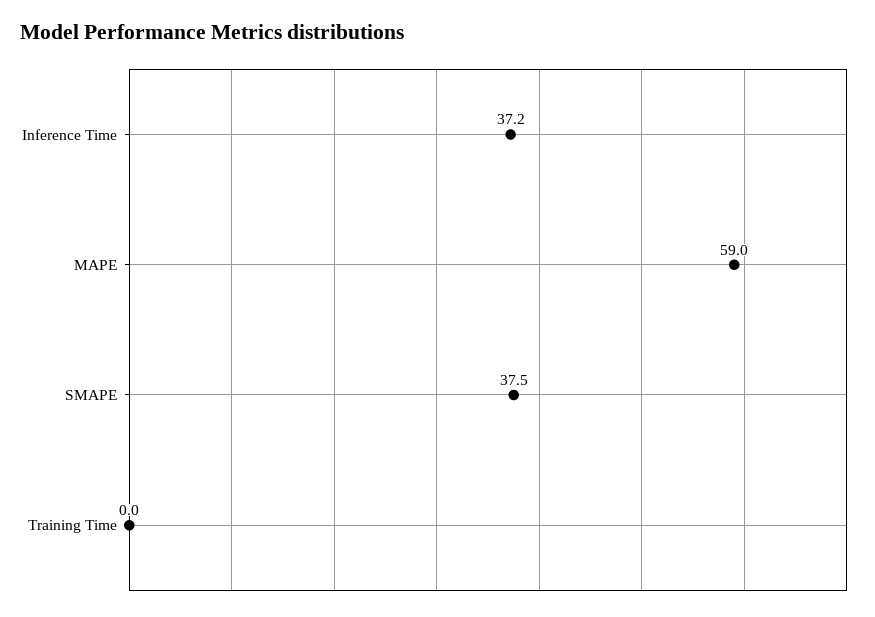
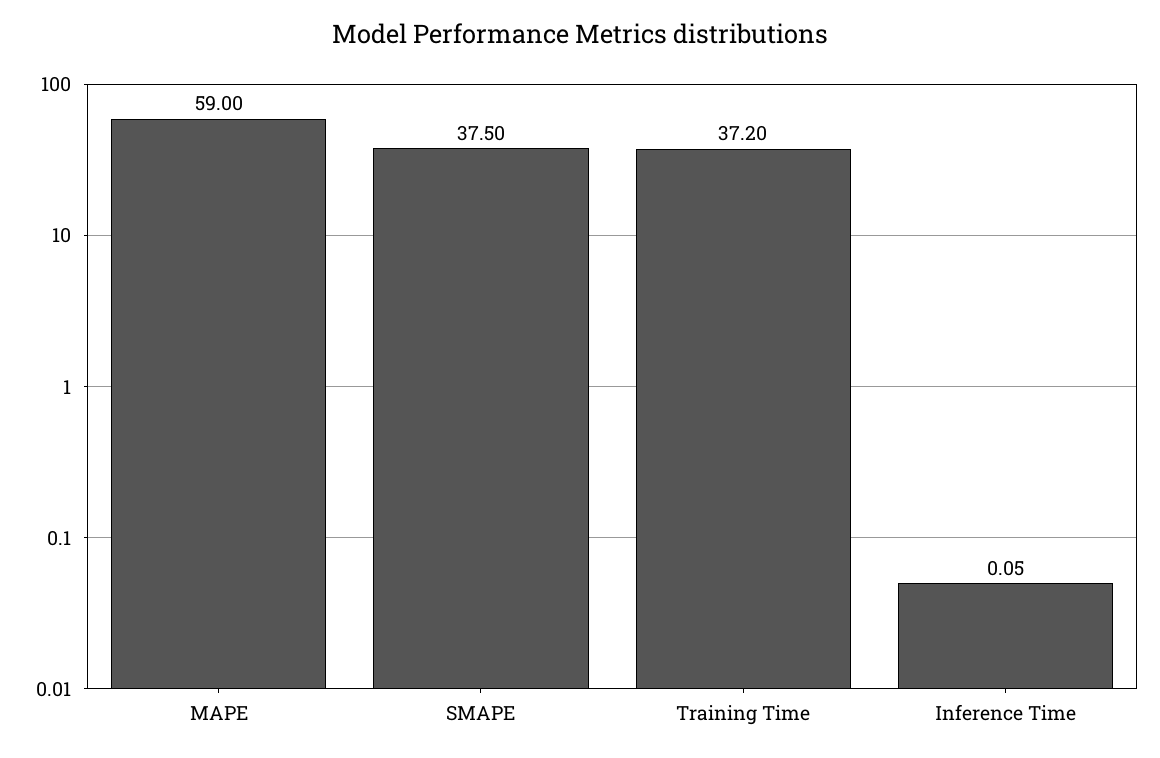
Inference Time: 37.2 -> 0.05
Training Time: 0 -> 37.2

